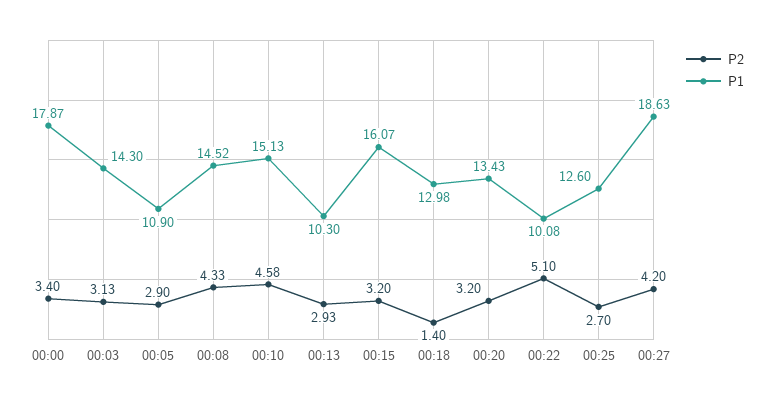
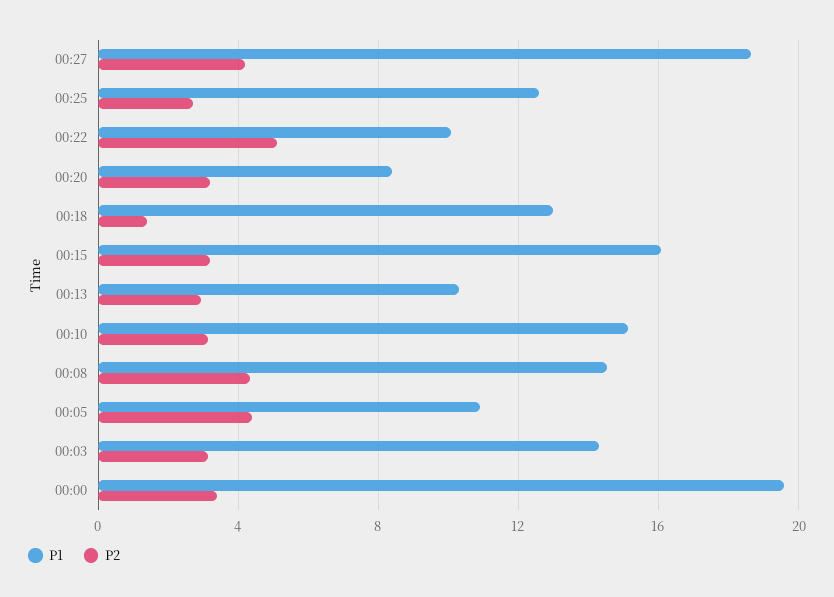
P1, 00:00: 17.87 -> 19.5
P2, 00:05: 2.9 -> 4.5
P2, 00:10: 4.58 -> 3
P1, 00:20: 13.43 -> 8.5

